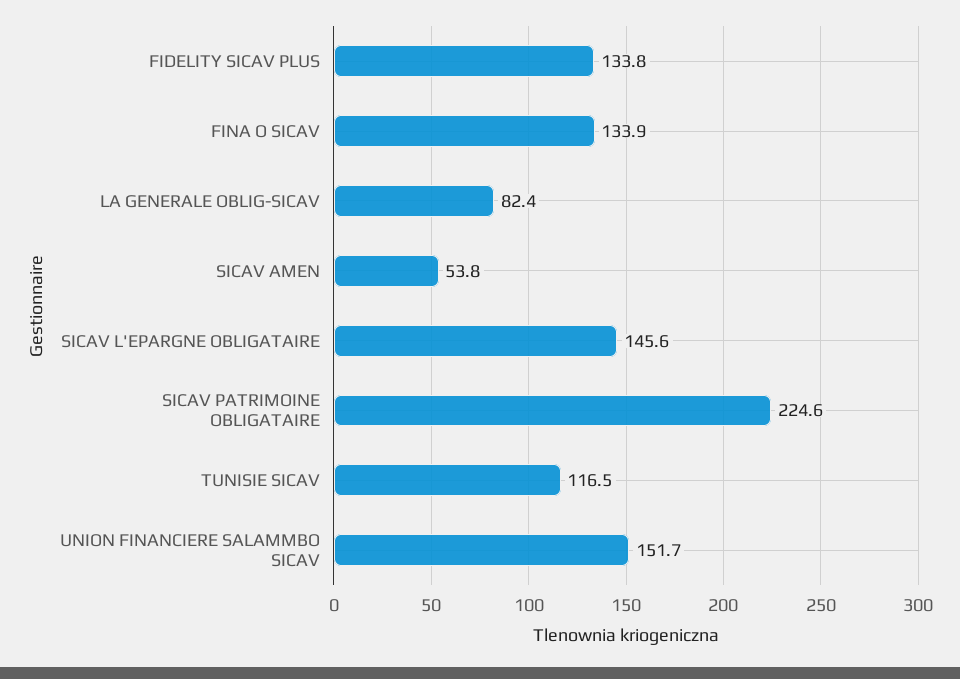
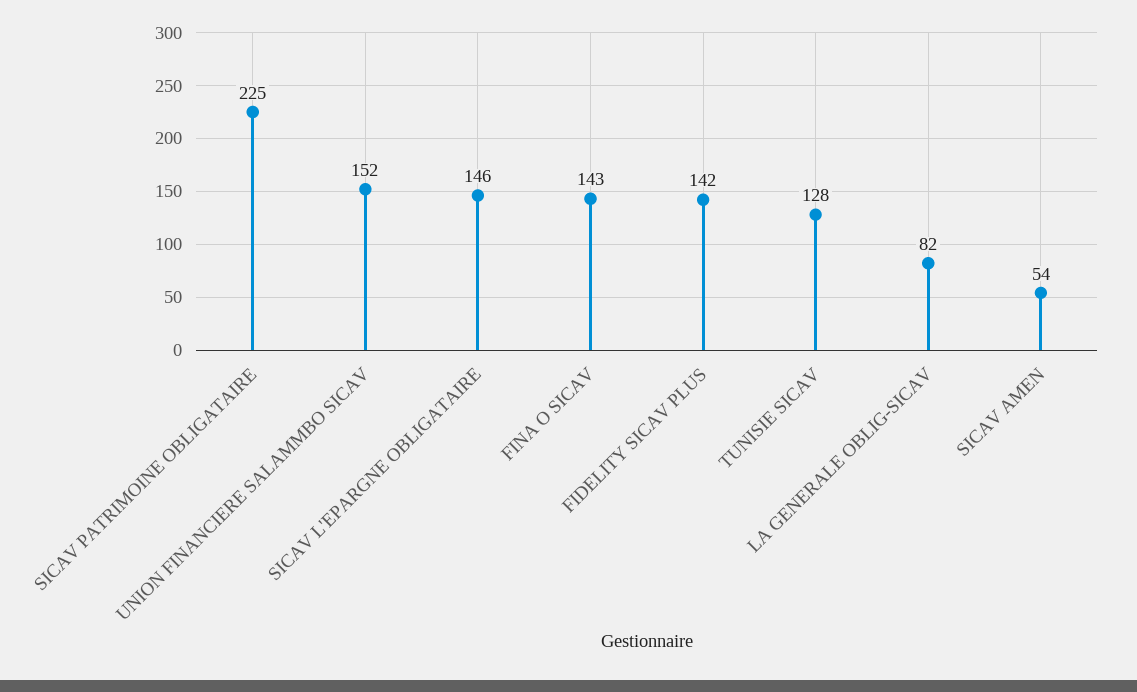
FIDELITY SICAV PLUS: 133.8 -> 142
FINA O SICAV: 133.9 -> 143
TUNISIE SICAV: 116.5 -> 128

